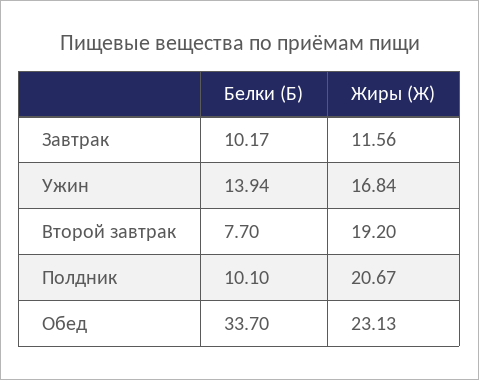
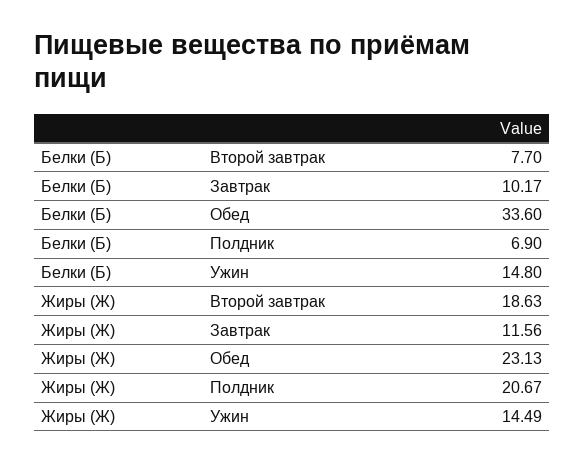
Белки (Б), Ужин: 13.94 -> 14.8
Жиры (Ж), Ужин: 16.84 -> 14.49
Жиры (Ж), Второй завтрак: 19.2 -> 18.63
Белки (Б), Полдник: 10.1 -> 6.9
Белки (Б), Обед: 33.7 -> 33.6

